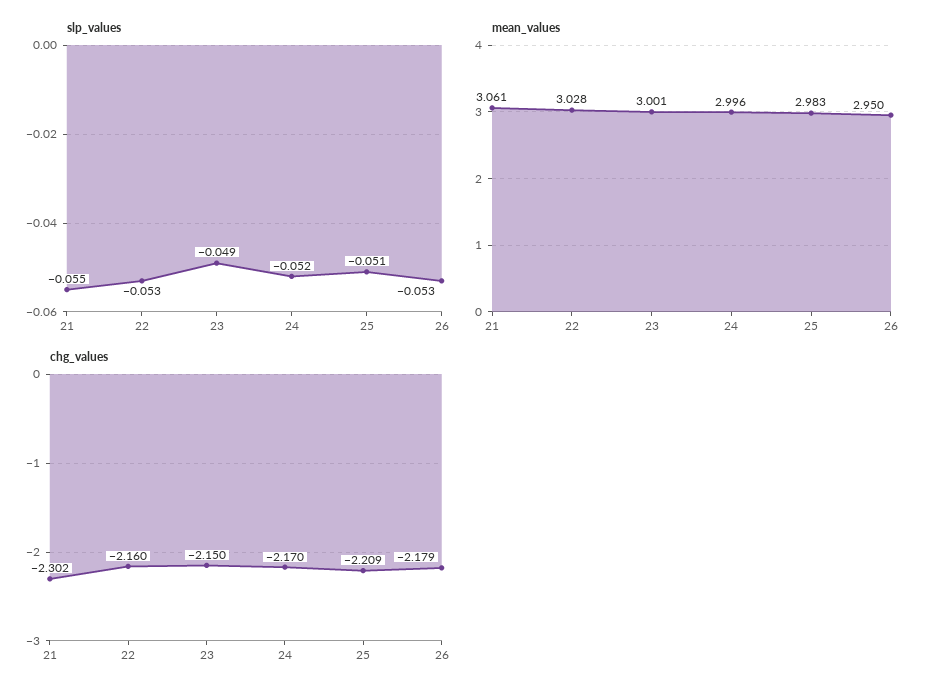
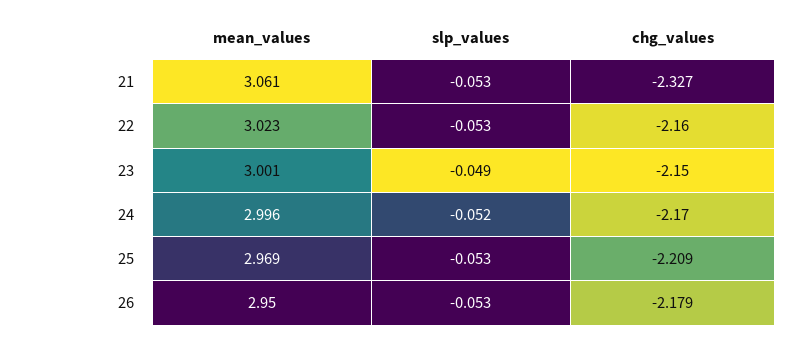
slp_values, 21: -0.055 -> -0.053
slp_values, 25: -0.051 -> -0.053
mean_values, 22: 3.028 -> 3.023
mean_values, 25: 2.983 -> 2.969
chg_values, 21: -2.302 -> -2.327

